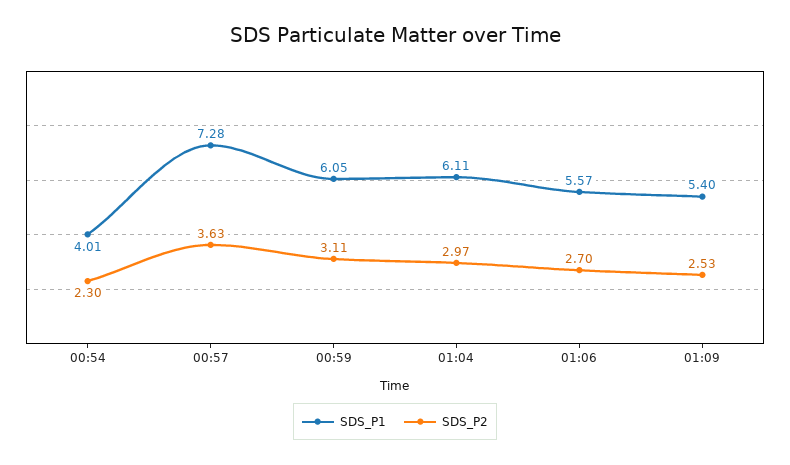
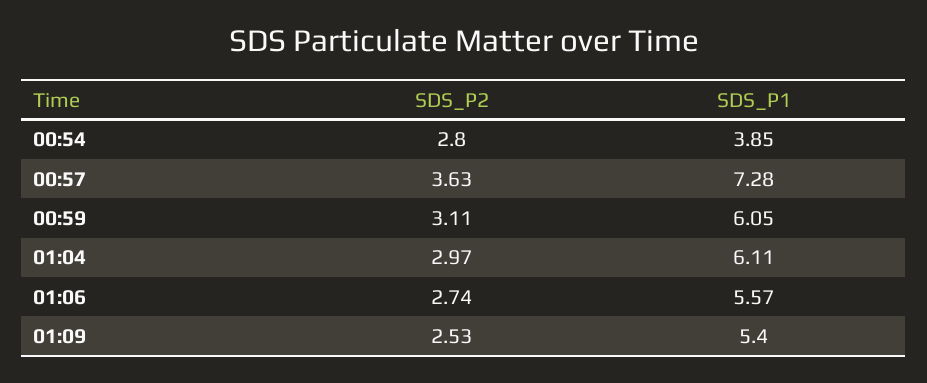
SDS_P1, 00:54: 4.01 -> 3.85
SDS_P2, 00:54: 2.3 -> 2.8
SDS_P2, 01:06: 2.7 -> 2.74

